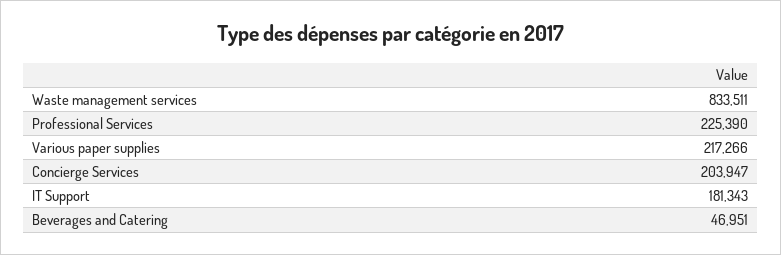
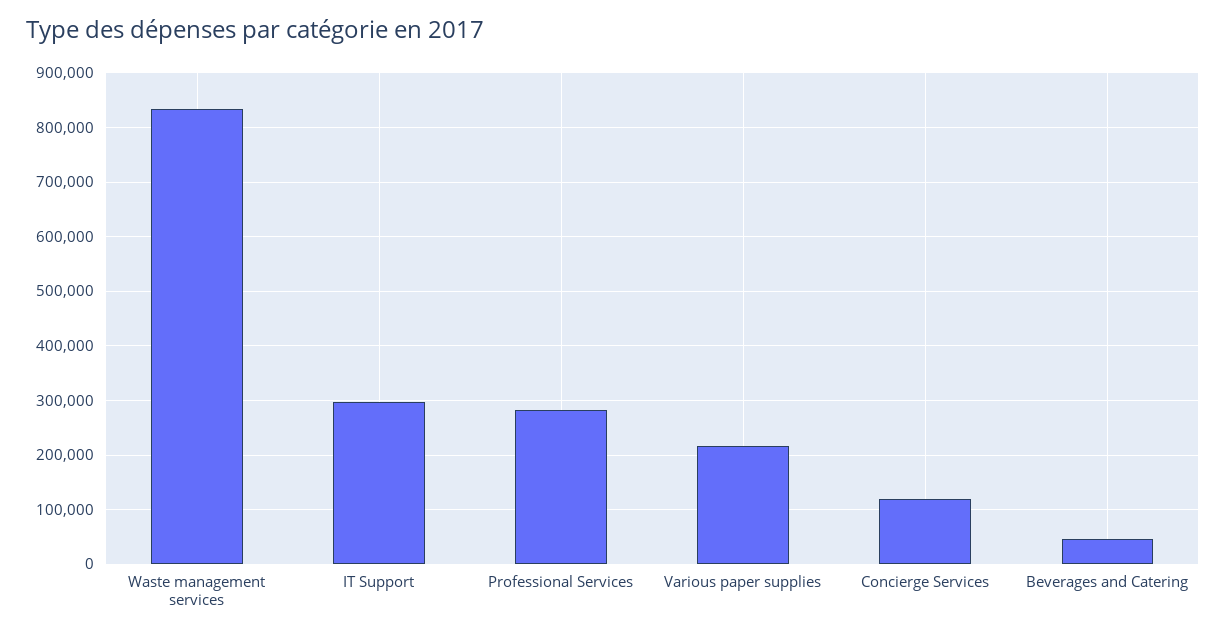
Professional Services: 225390 -> 280000
Concierge Services: 203947 -> 120000
IT Support: 181343 -> 300000

